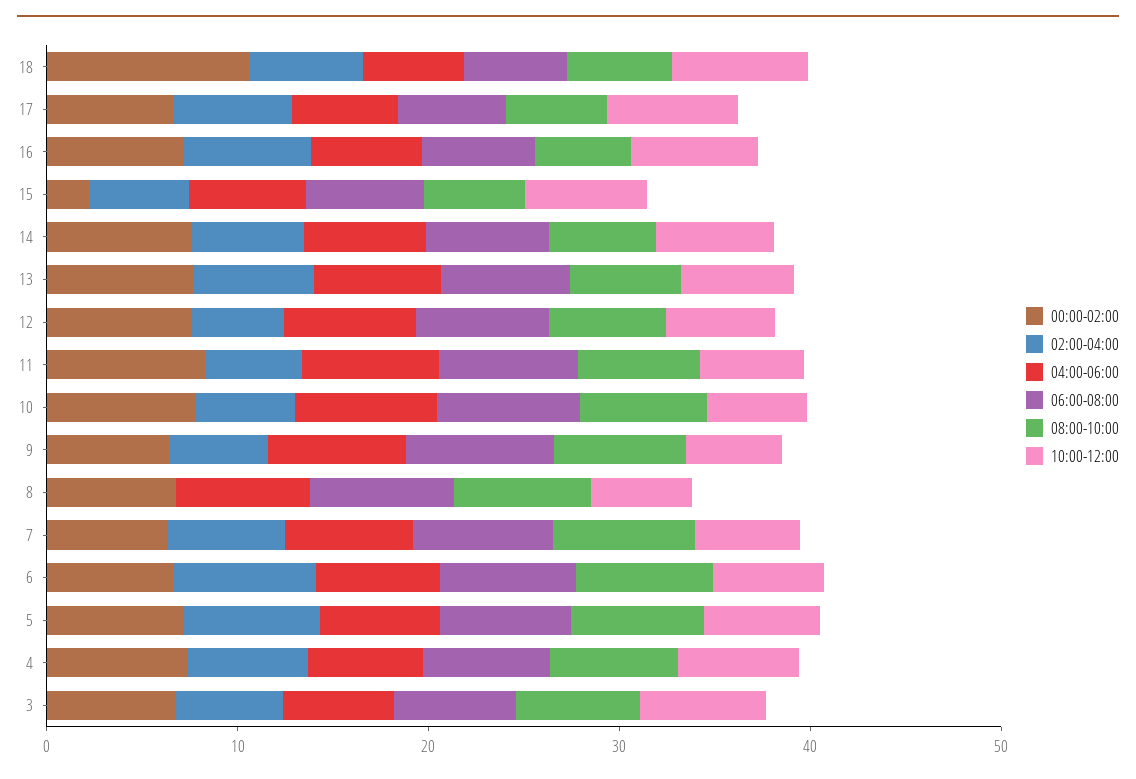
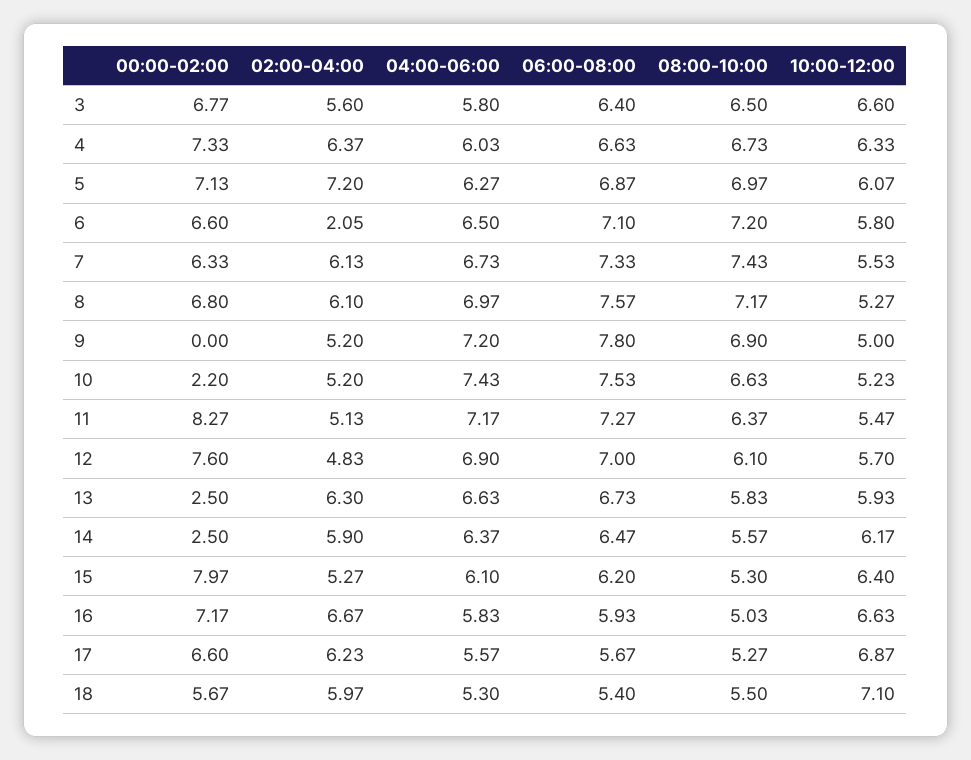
00:00-02:00, 18: 10 -> 5.67
00:00-02:00, 15: 2 -> 7.97
00:00-02:00, 14: 8 -> 2.5
00:00-02:00, 13: 8 -> 2.5
00:00-02:00, 10: 8 -> 2.2
00:00-02:00, 9: 6 -> 0
02:00-04:00, 8: 0 -> 6.1
02:00-04:00, 6: 8 -> 2.05

